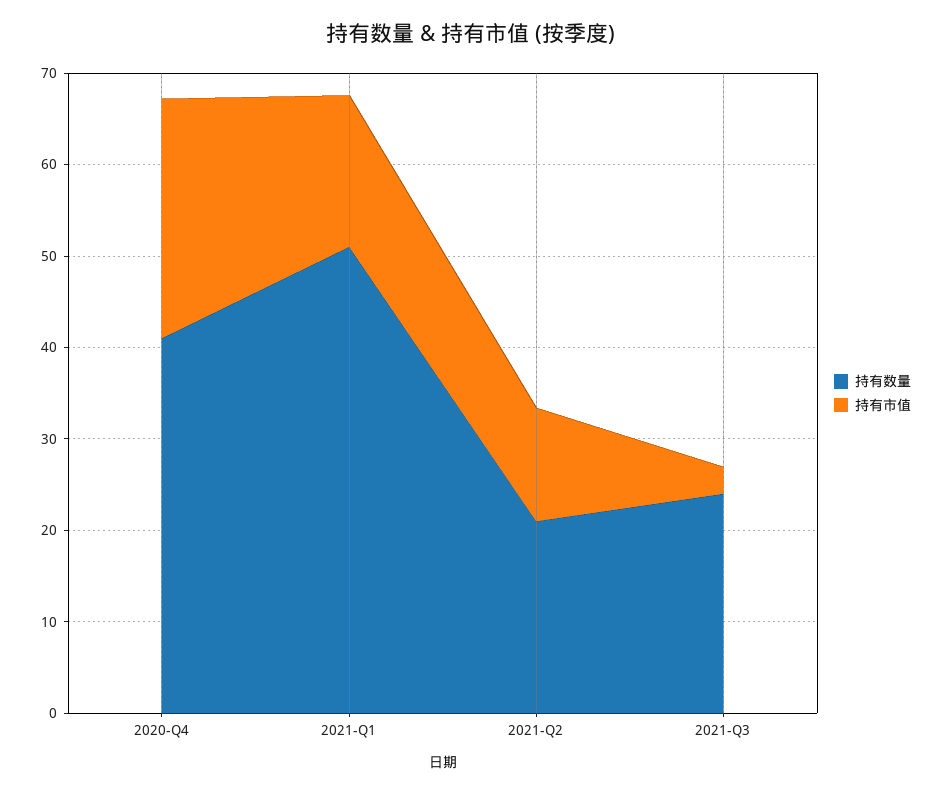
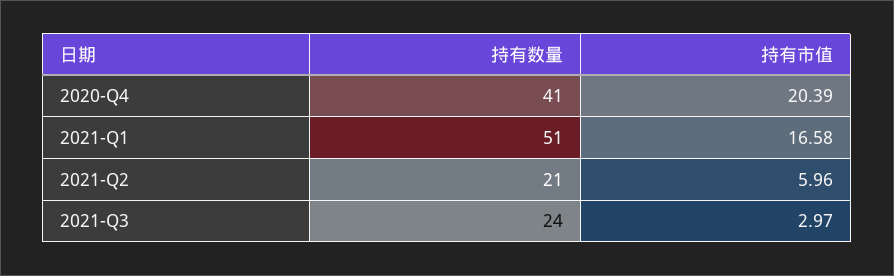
持有市值, 2020-Q4: 26 -> 20.39
持有市值, 2021-Q2: 12 -> 5.96

